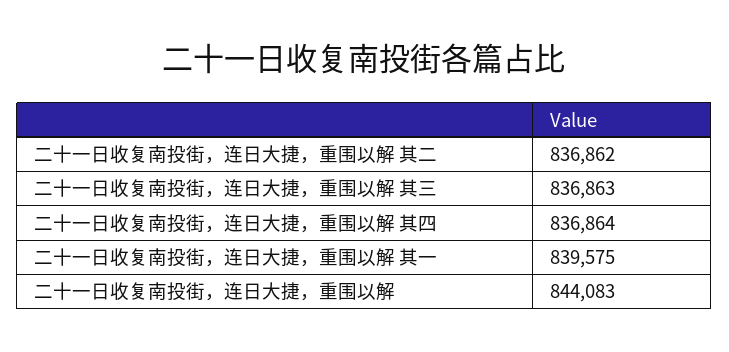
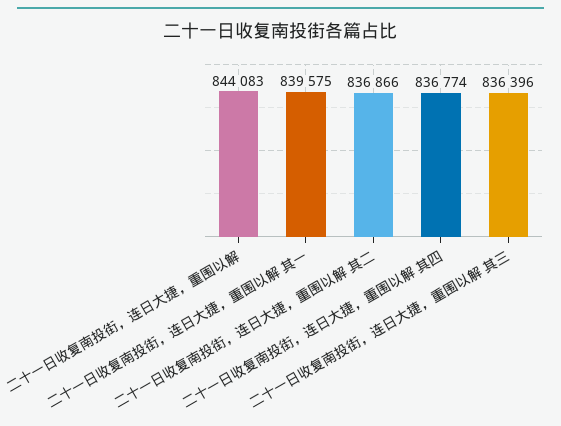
二十一日收复南投街，连日大捷，重围以解 其二: 836862 -> 836866
二十一日收复南投街，连日大捷，重围以解 其三: 836863 -> 836396
二十一日收复南投街，连日大捷，重围以解 其四: 836864 -> 836774

